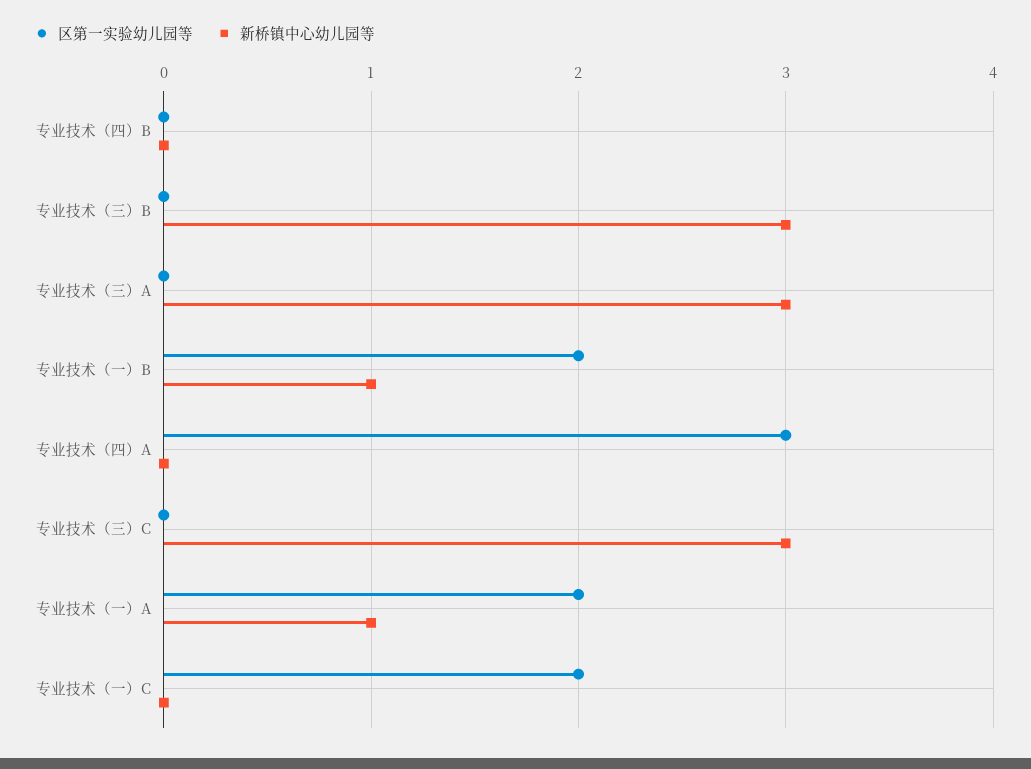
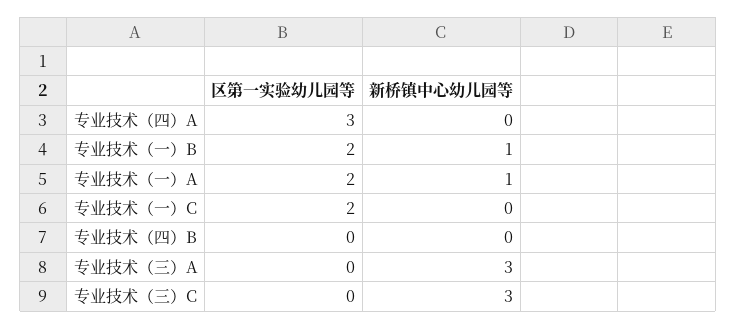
区第一实验幼儿园等, 专业技术（三）B: 0 -> none
新桥镇中心幼儿园等, 专业技术（三）B: 3 -> none

